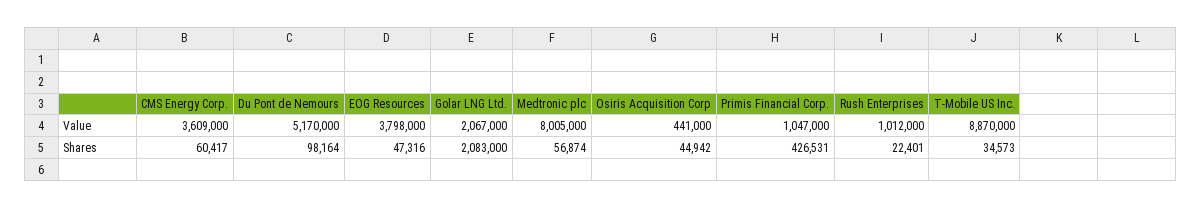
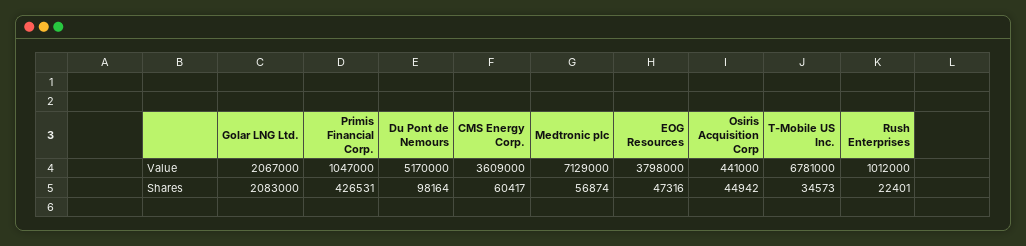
Medtronic plc, Value: 8005000 -> 7129000
T-Mobile US Inc., Value: 8870000 -> 6781000

